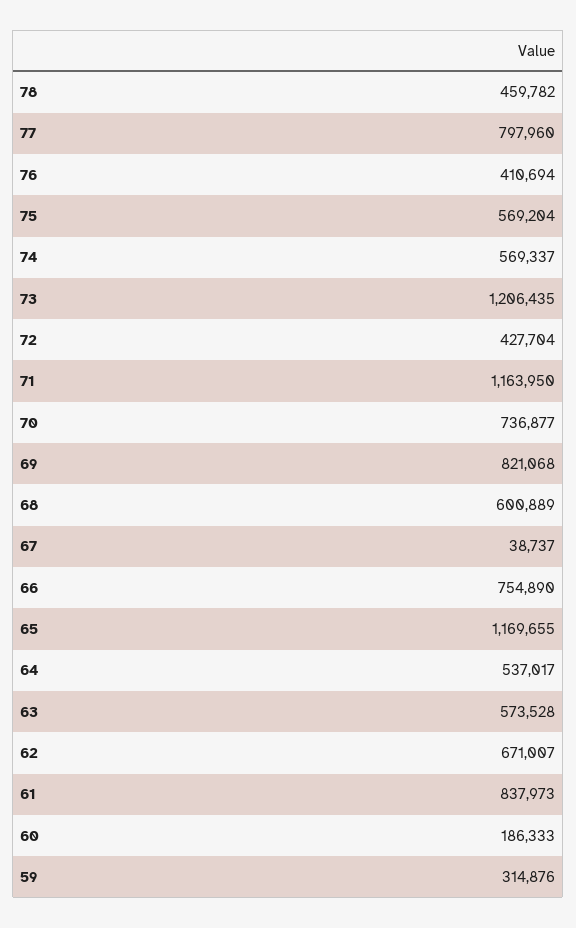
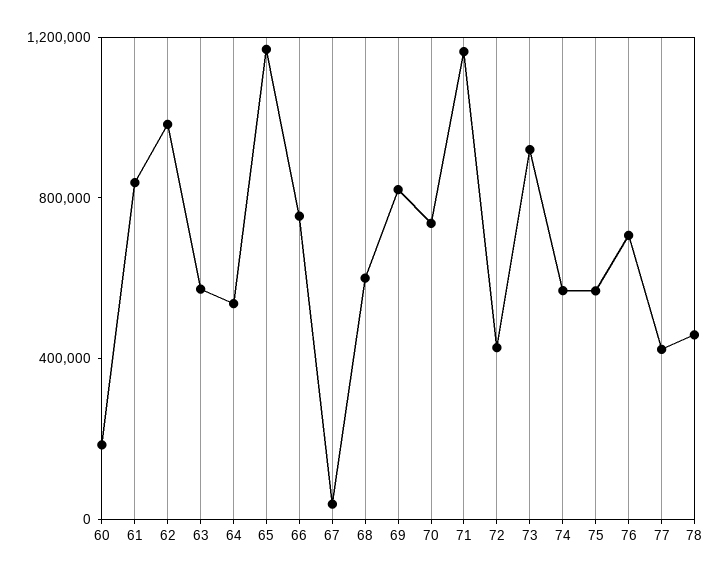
77: 797960 -> 400000
76: 410694 -> 700000
73: 1206435 -> 900000
62: 671007 -> 1000000
59: 314876 -> none

